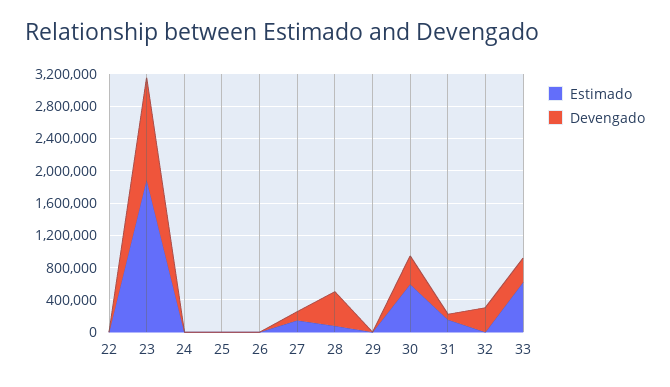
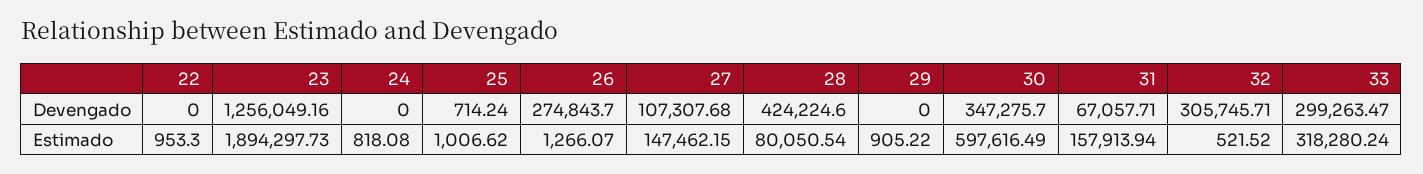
Devengado, 26: 0 -> 274843.7
Estimado, 33: 600000 -> 318280.24

